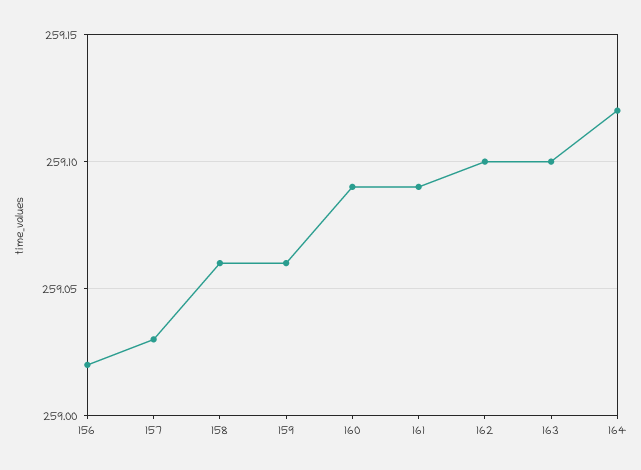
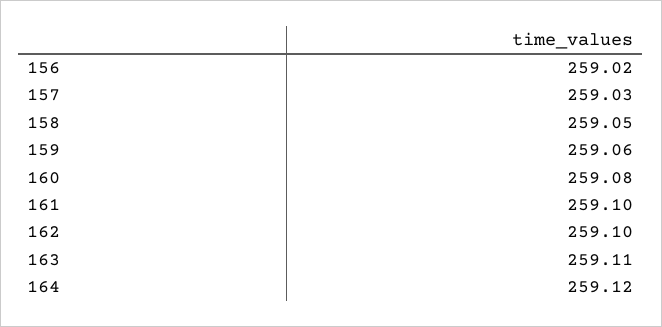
158: 259.06 -> 259.05
160: 259.09 -> 259.08
161: 259.09 -> 259.1
163: 259.1 -> 259.11

